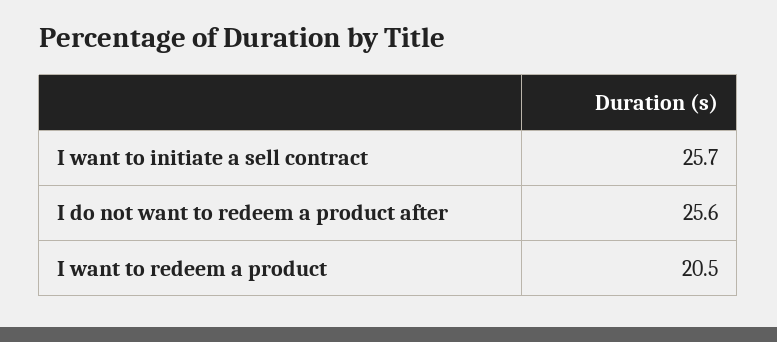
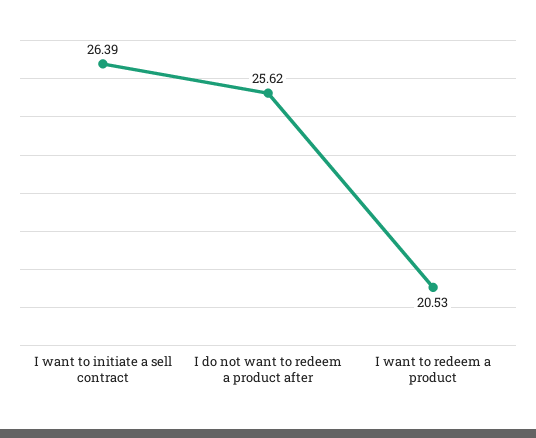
I want to initiate a sell contract: 25.7 -> 26.39

